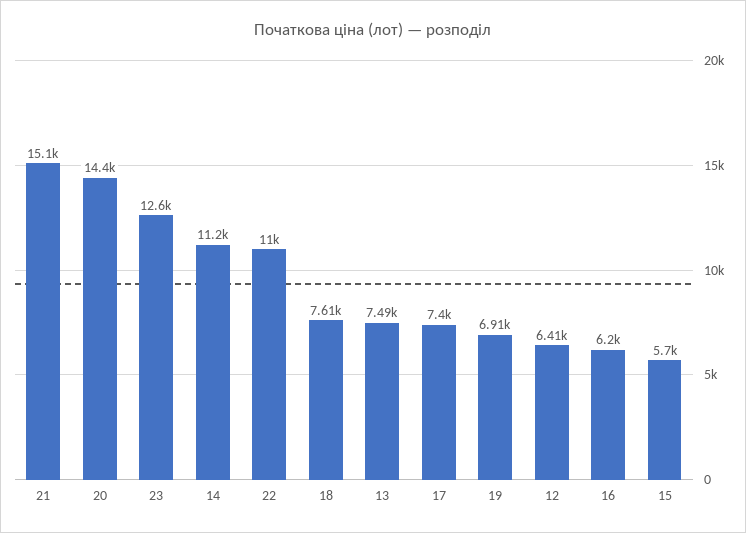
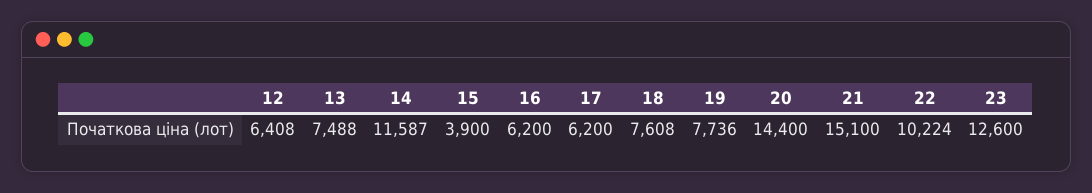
14: 11200 -> 11587
22: 11000 -> 10224
17: 7400 -> 6200
19: 6910 -> 7736
15: 5700 -> 3900

